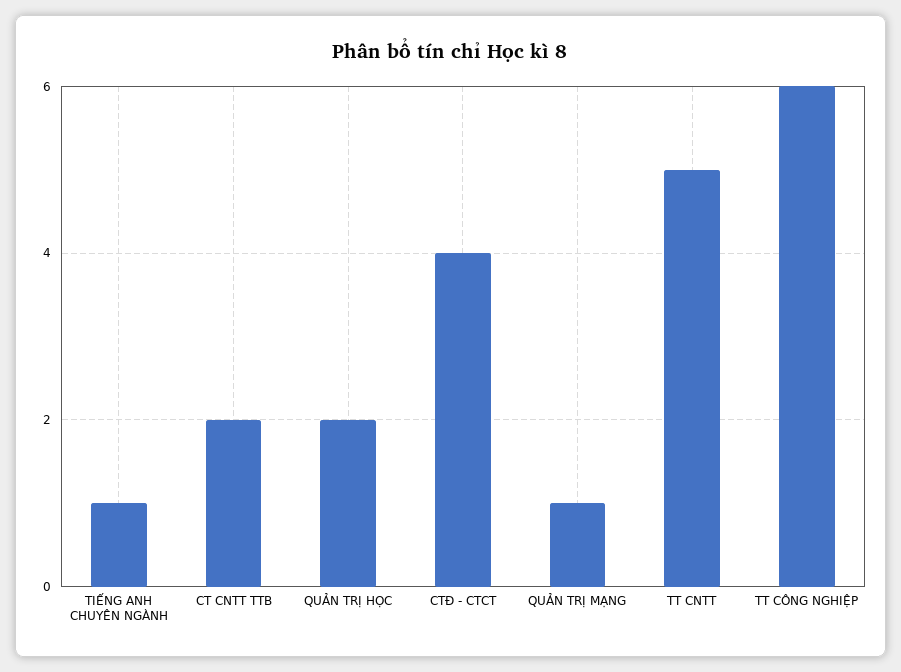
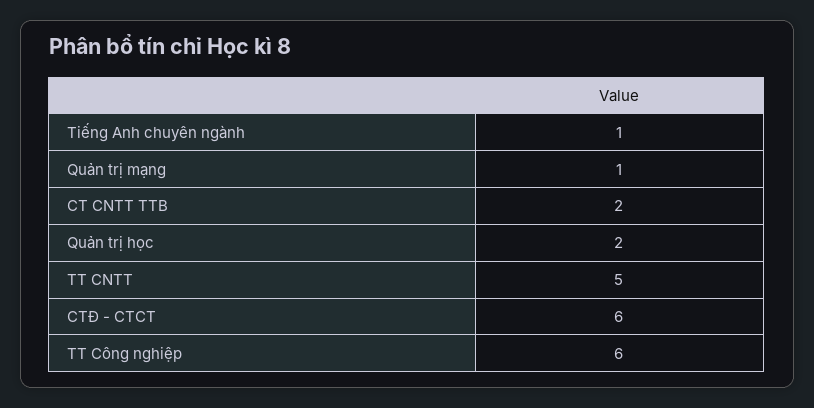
CTĐ - CTCT: 4 -> 6

